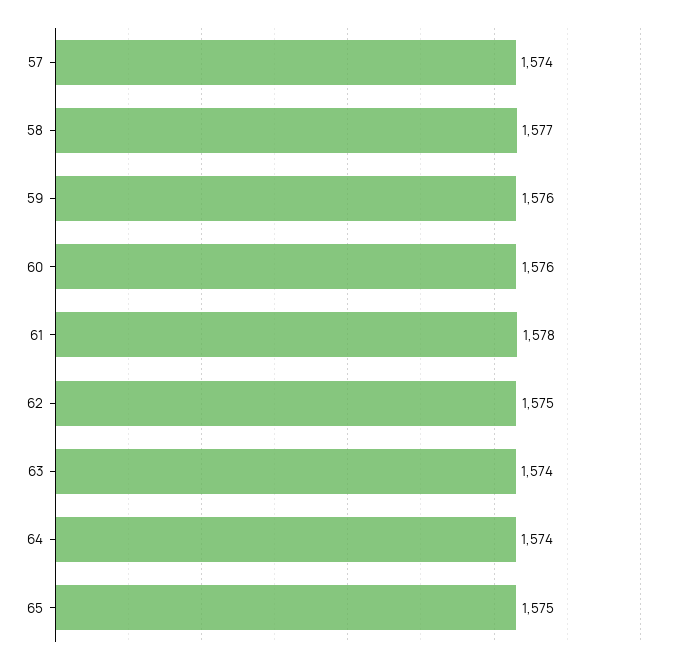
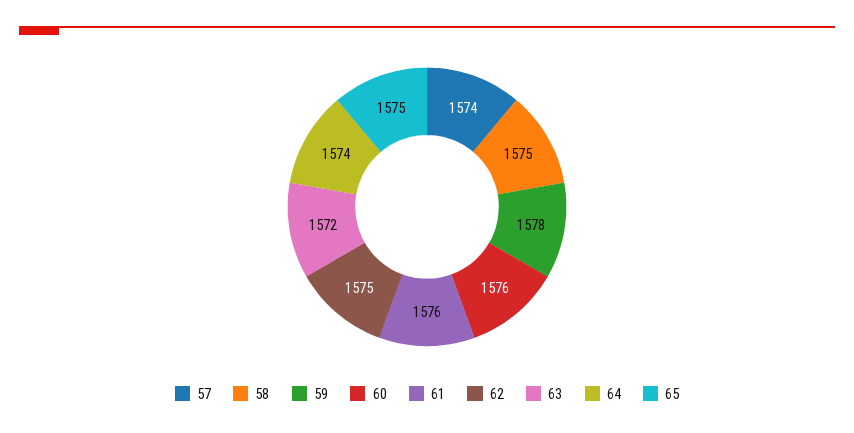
58: 1577 -> 1575
59: 1576 -> 1578
61: 1578 -> 1576
63: 1574 -> 1572

